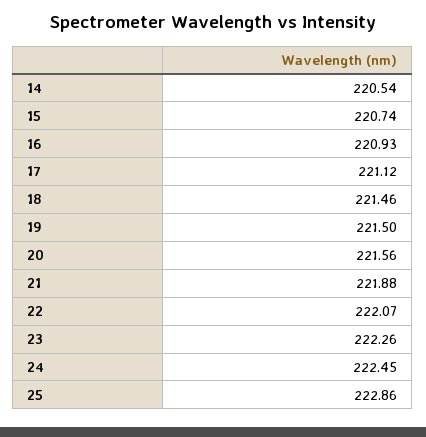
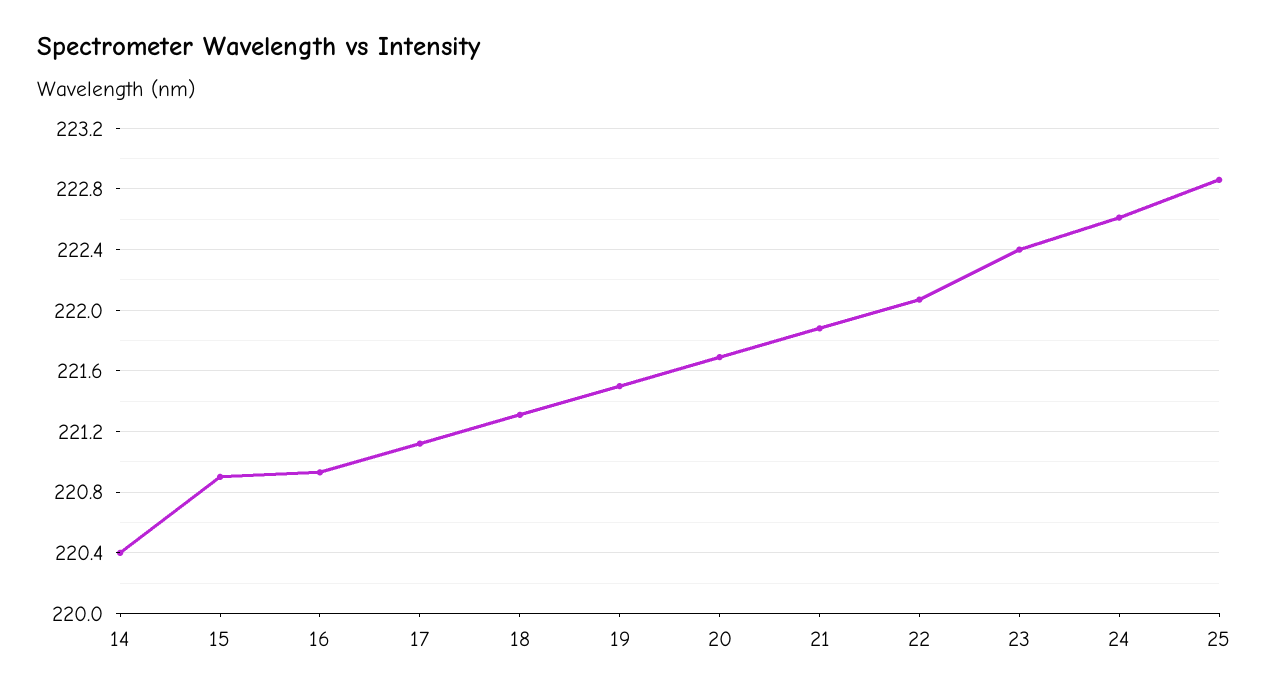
14: 220.54 -> 220.4
15: 220.74 -> 220.9
18: 221.46 -> 221.3
20: 221.56 -> 221.7
23: 222.26 -> 222.4
24: 222.45 -> 222.6

